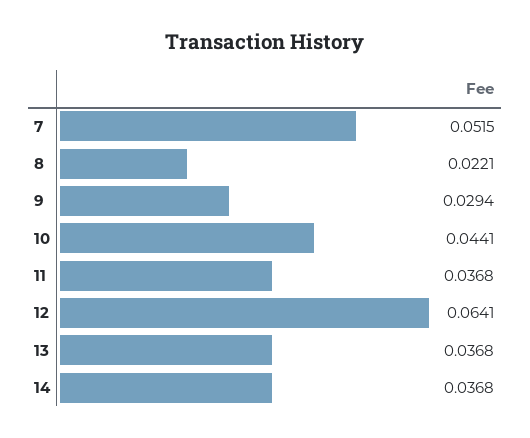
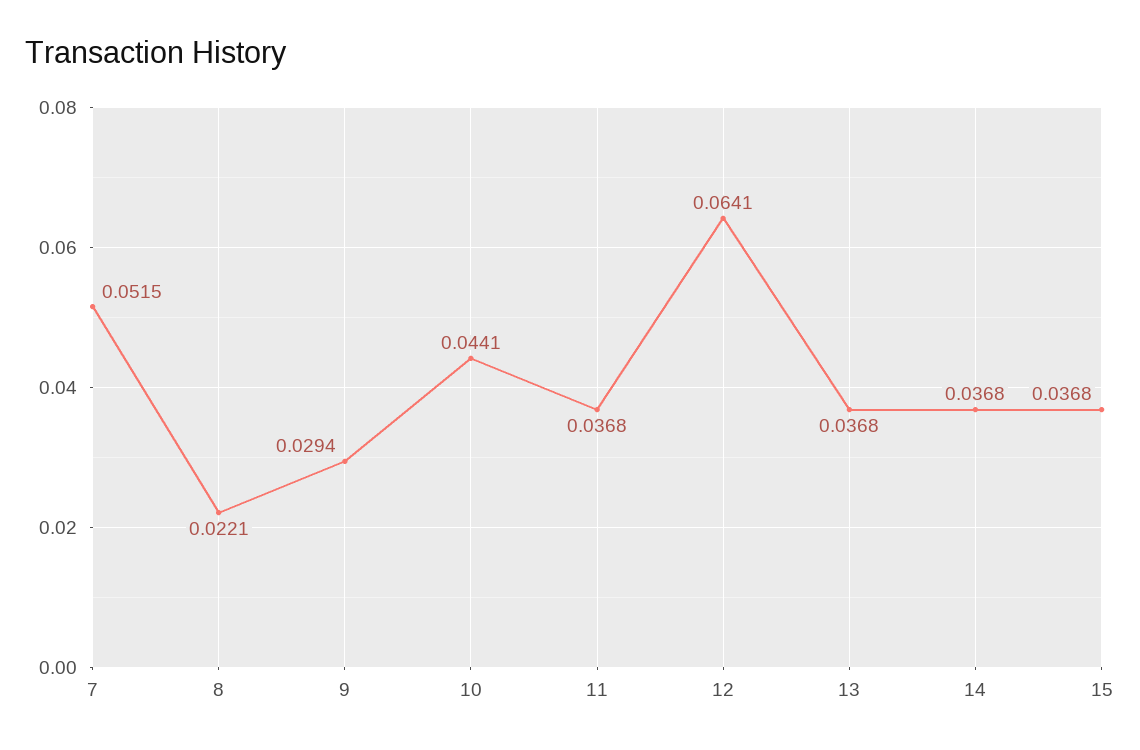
15: none -> 0.0368

